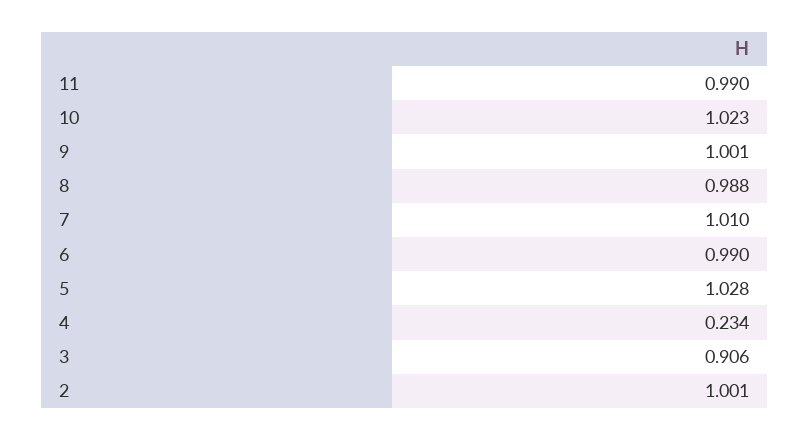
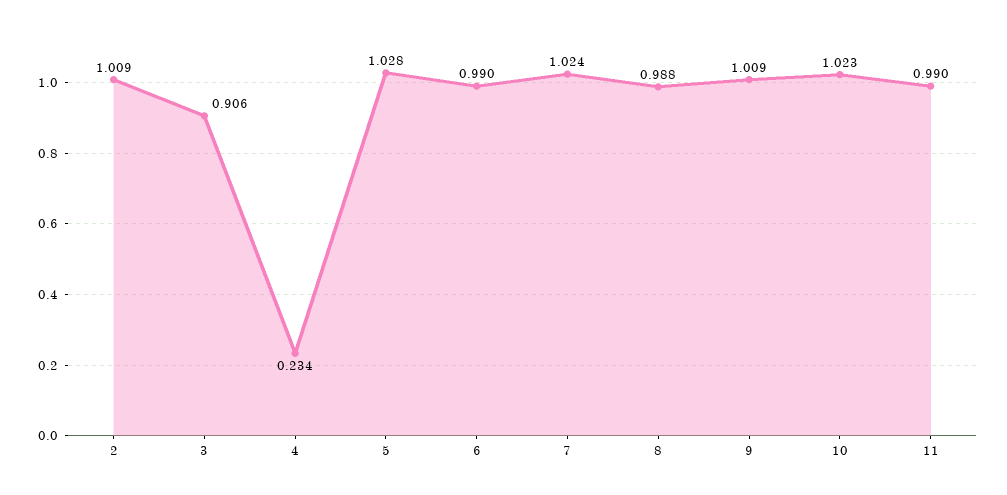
9: 1.001 -> 1.009
7: 1.01 -> 1.024
2: 1.001 -> 1.009

